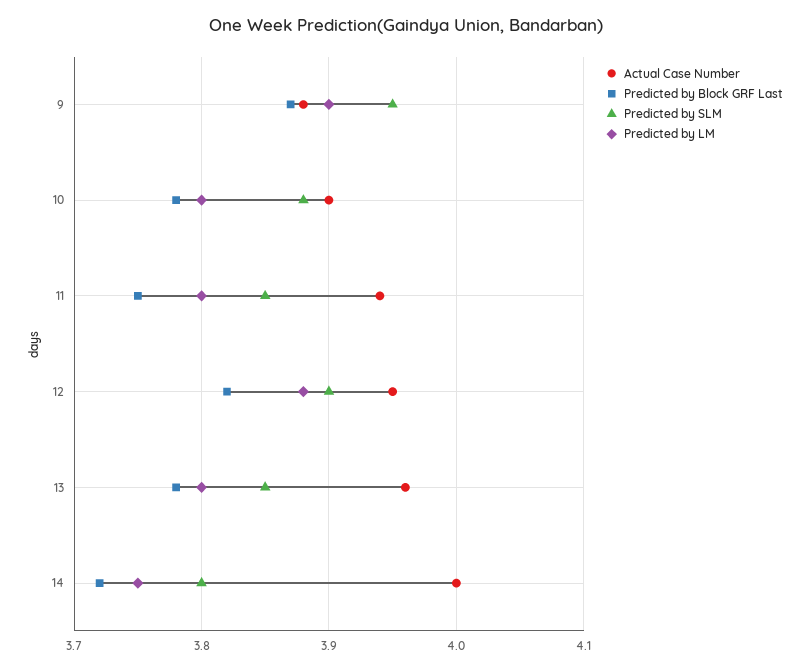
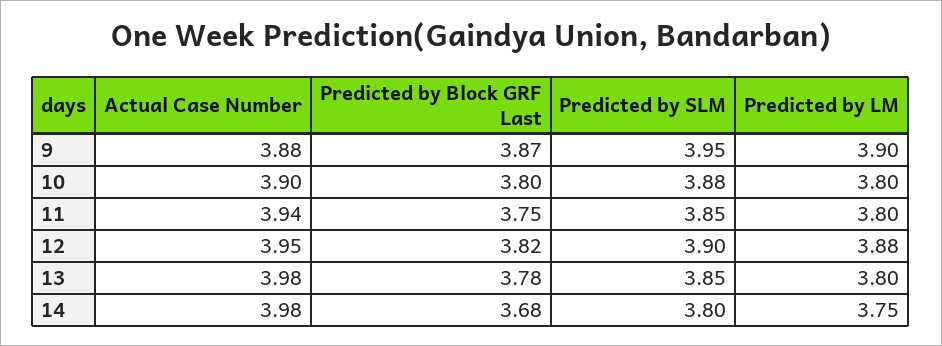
Predicted by Block GRF Last, 10: 3.78 -> 3.8
Actual Case Number, 13: 3.96 -> 3.98
Actual Case Number, 14: 4 -> 3.98
Predicted by Block GRF Last, 14: 3.72 -> 3.68

